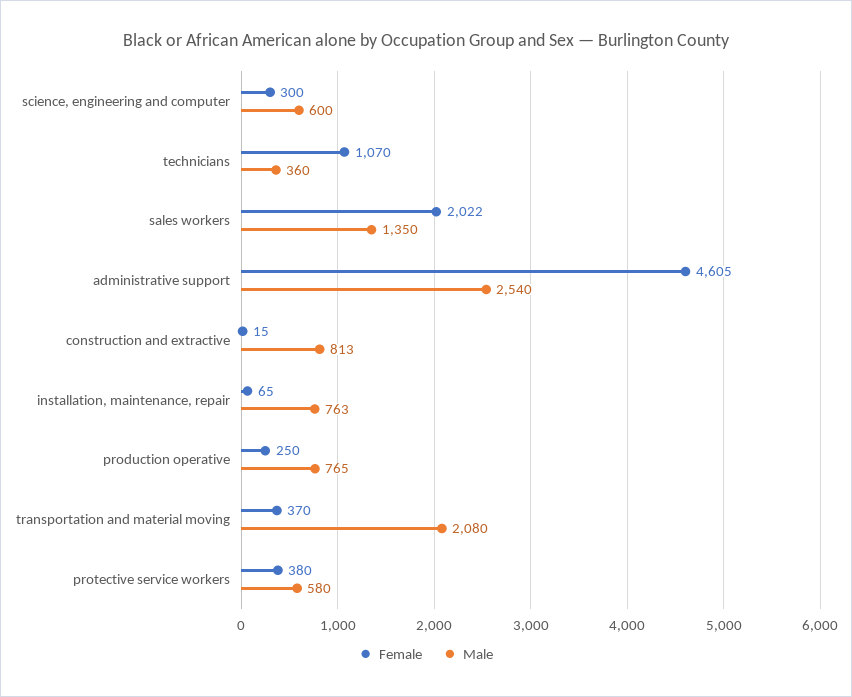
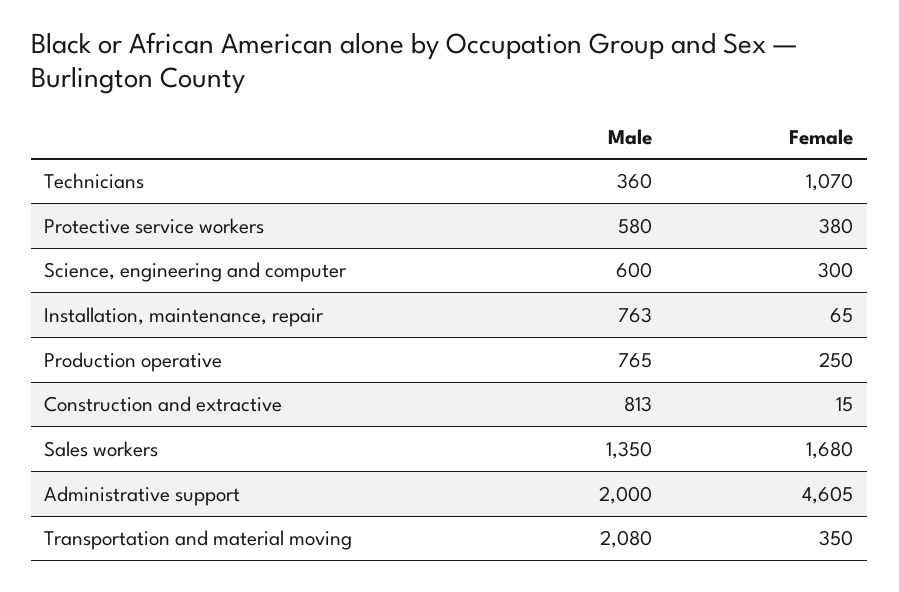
Female, sales workers: 2022 -> 1680
Male, administrative support: 2540 -> 2000
Female, transportation and material moving: 370 -> 350

